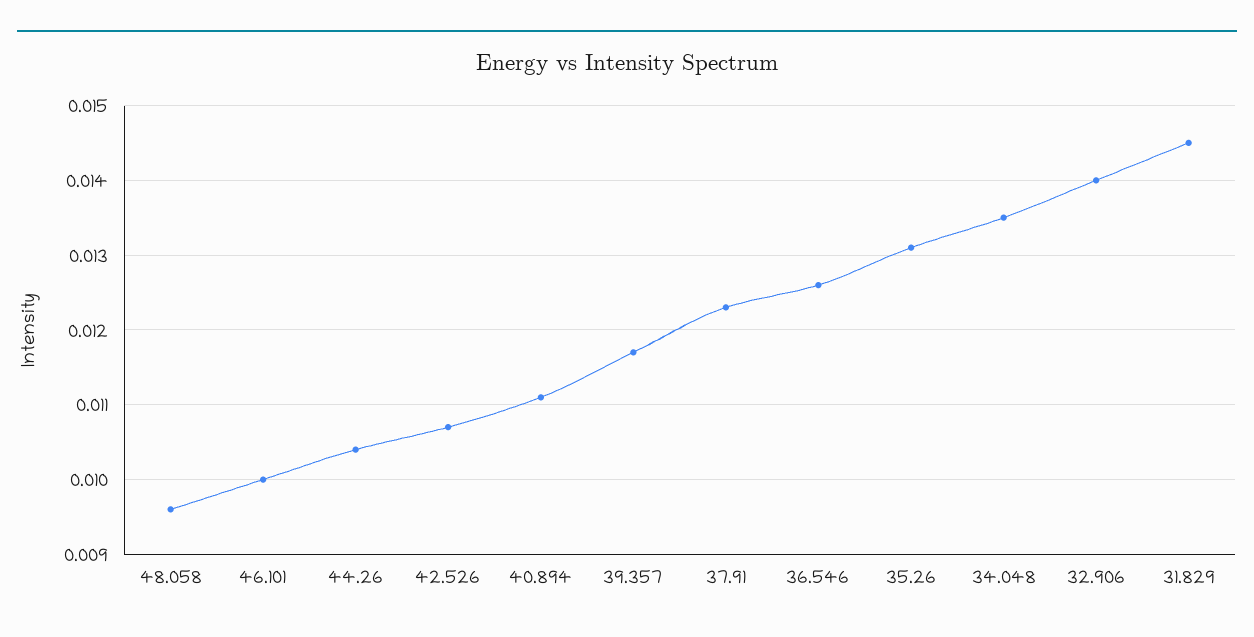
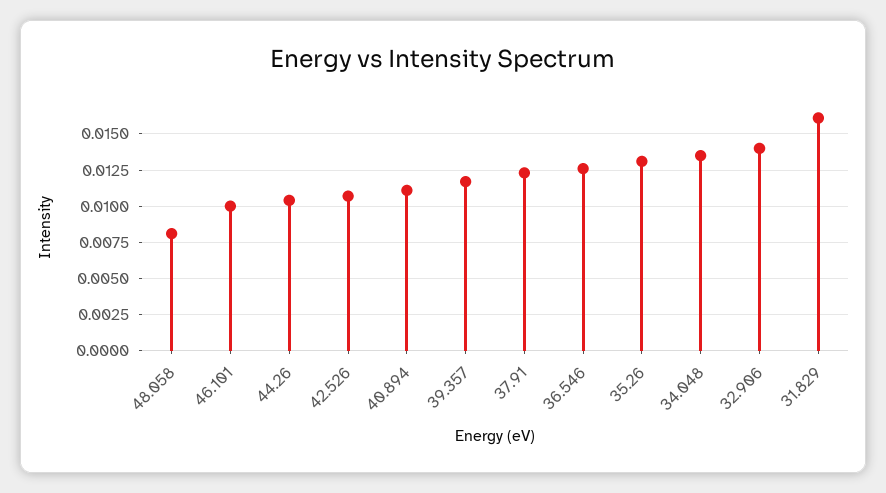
48.058: 0.0096 -> 0.008
31.829: 0.0145 -> 0.016

